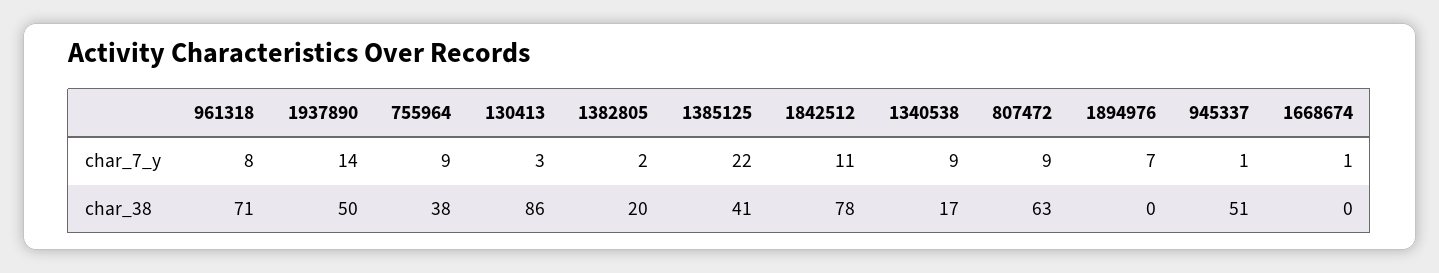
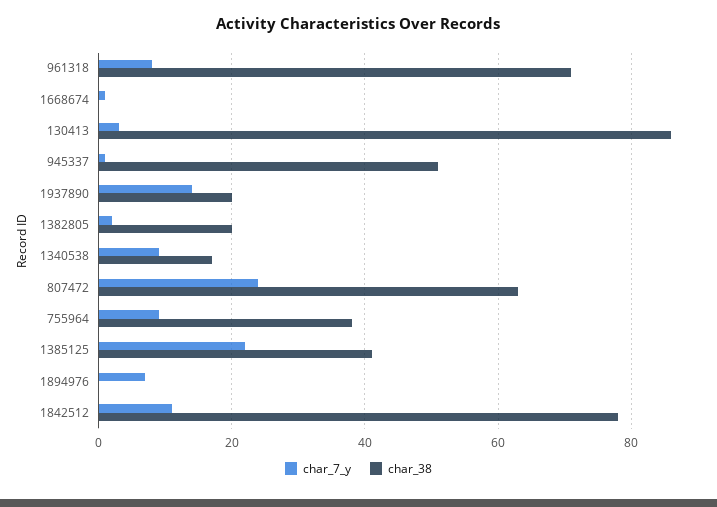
char_7_y, 807472: 9 -> 25
char_38, 1937890: 50 -> 20

